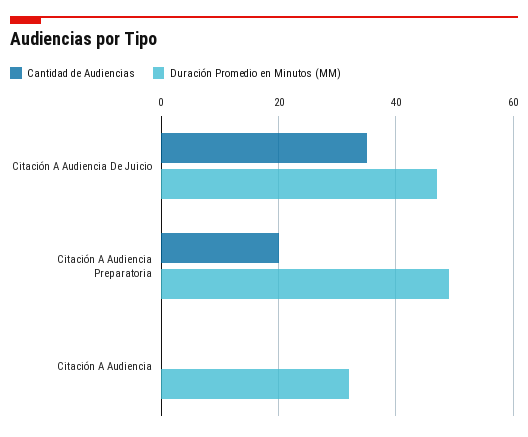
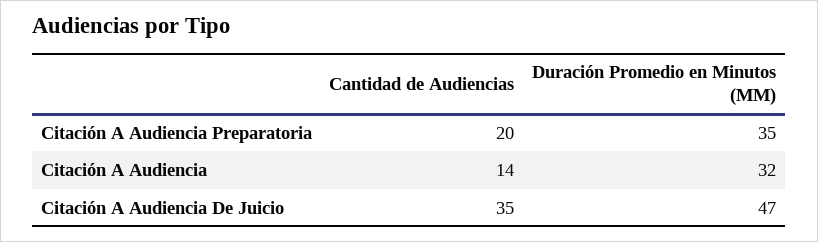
Duración Promedio en Minutos (MM), Citación A Audiencia Preparatoria: 50 -> 35
Cantidad de Audiencias, Citación A Audiencia: 0 -> 14

